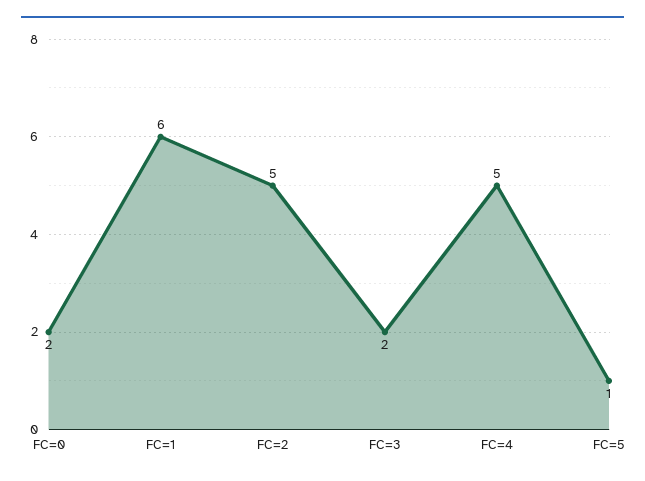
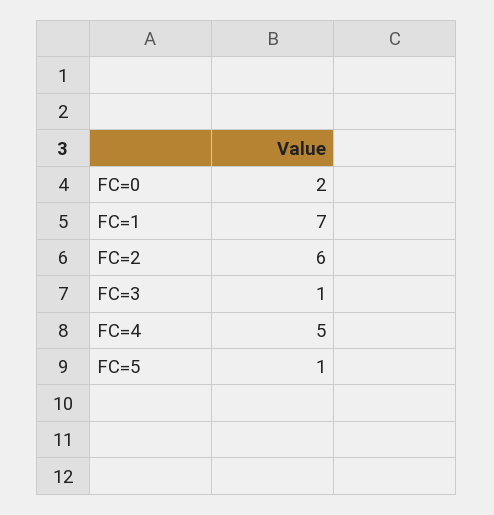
FC=1: 6 -> 7
FC=2: 5 -> 6
FC=3: 2 -> 1

